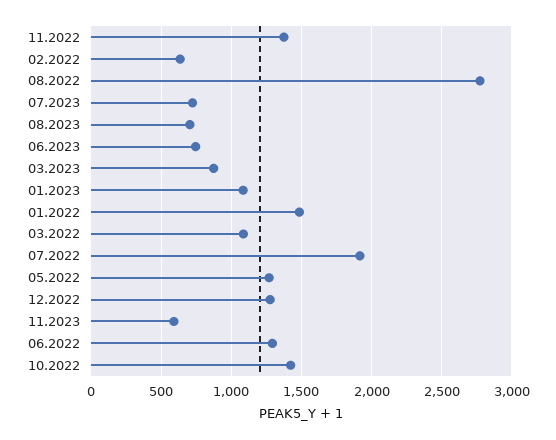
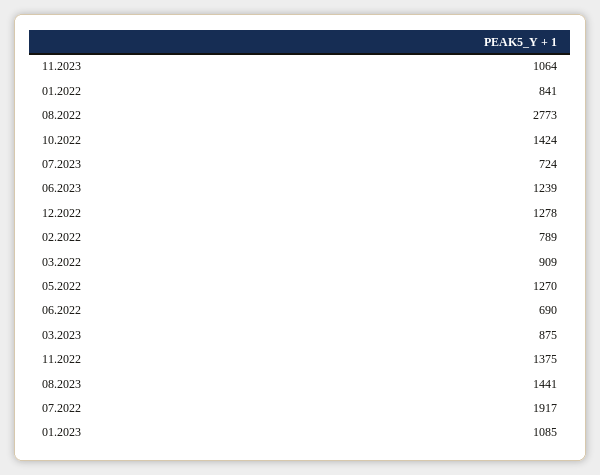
02.2022: 650 -> 789
08.2023: 700 -> 1441
06.2023: 750 -> 1239
01.2022: 1500 -> 841
03.2022: 1100 -> 909
11.2023: 600 -> 1064
06.2022: 1300 -> 690

